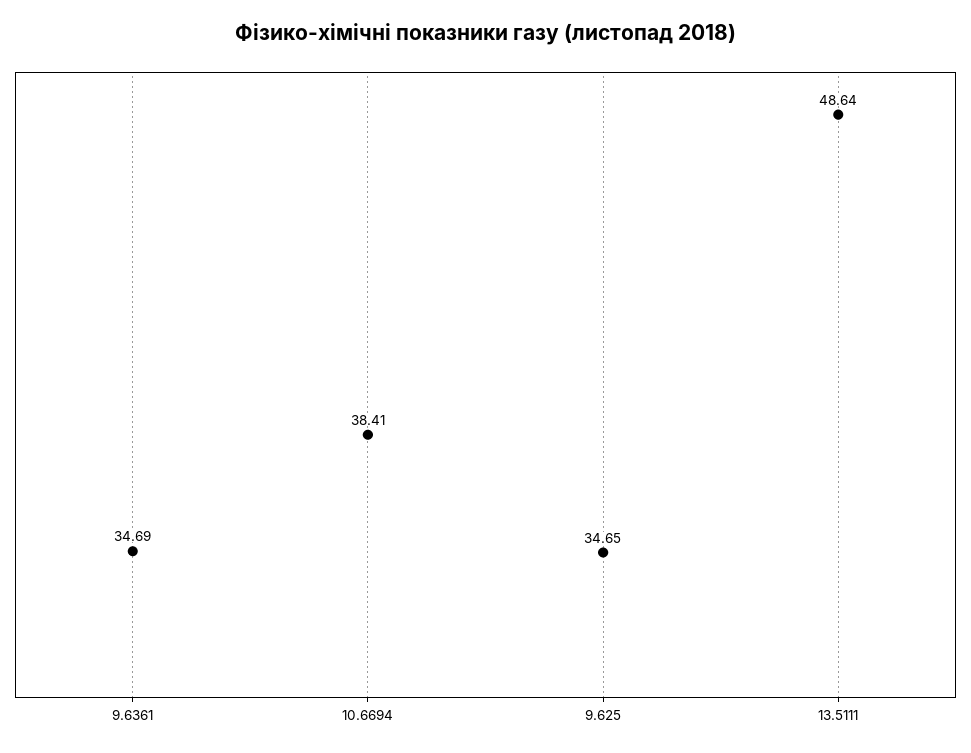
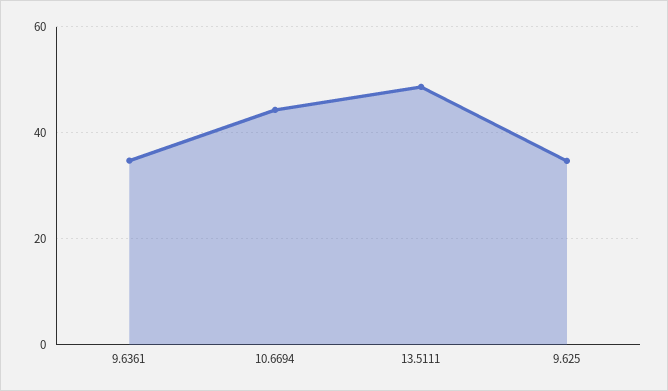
10.6694: 38.41 -> 44

